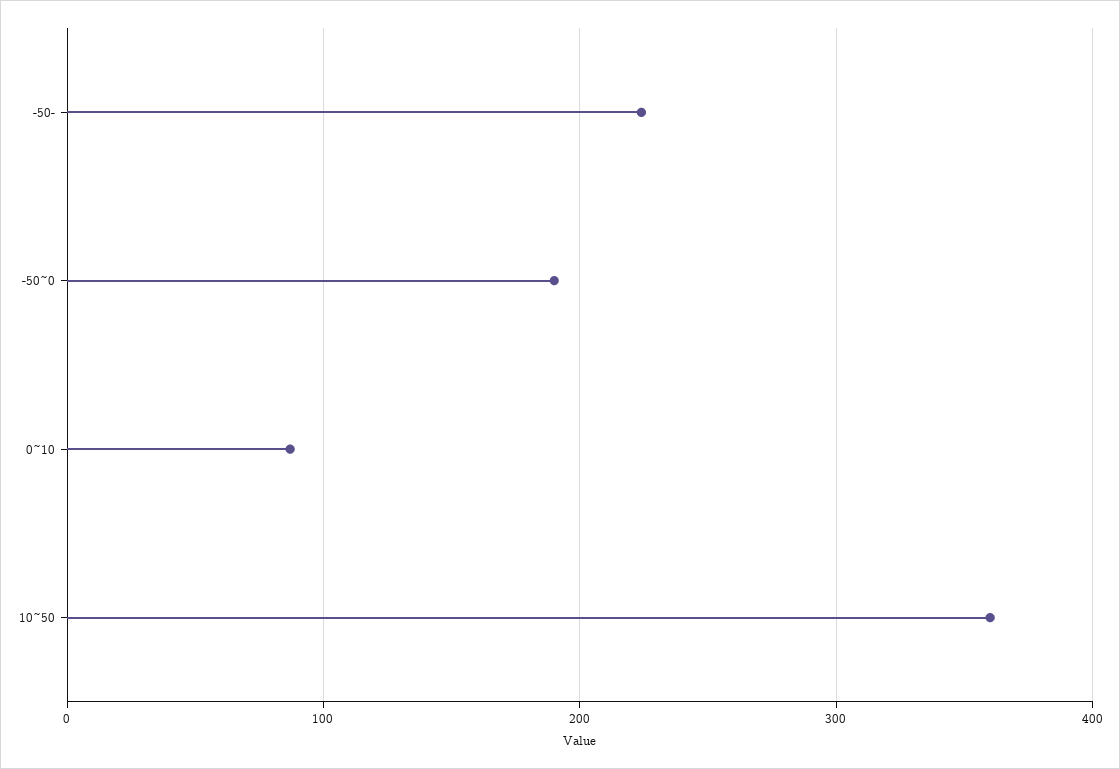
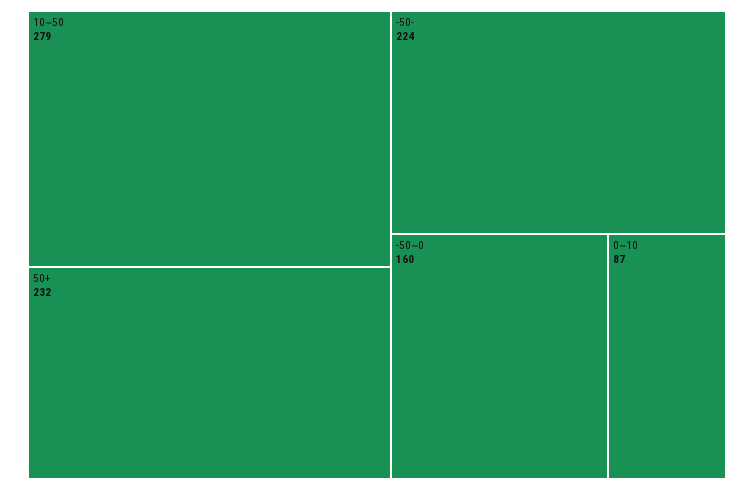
-50~0: 190 -> 160
10~50: 360 -> 279
50+: none -> 232

